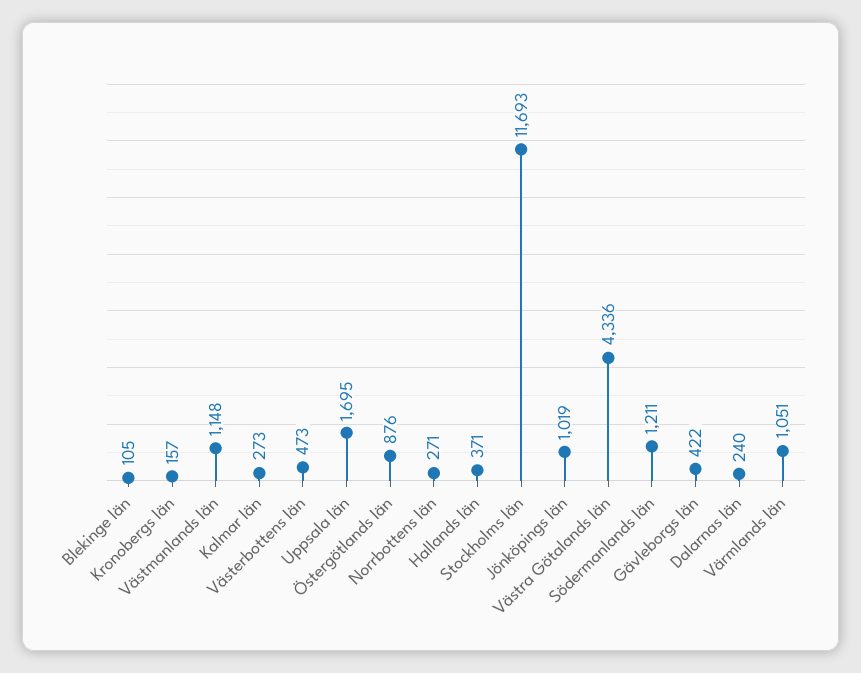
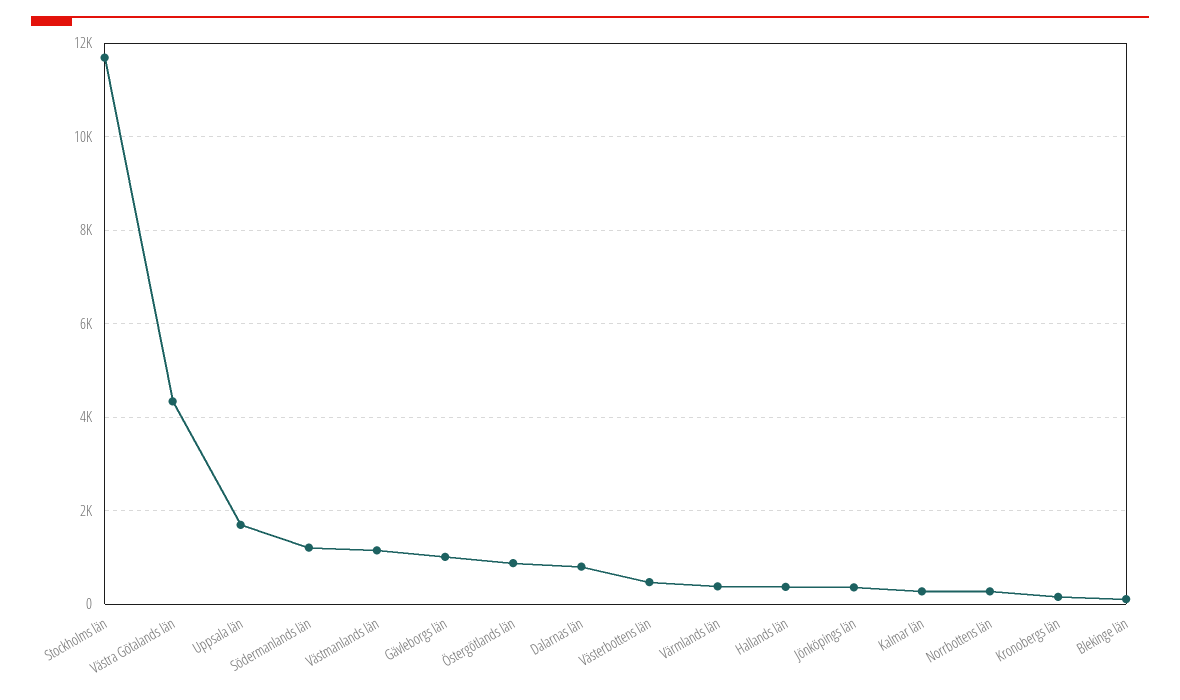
Jönköpings län: 1019 -> 400
Gävleborgs län: 422 -> 1000
Dalarnas län: 240 -> 800
Värmlands län: 1051 -> 400

